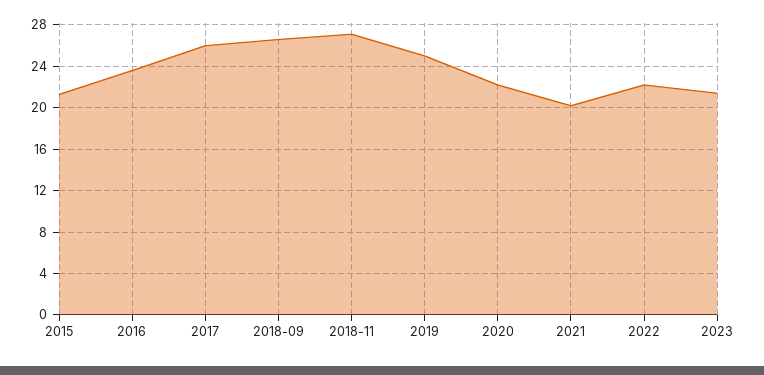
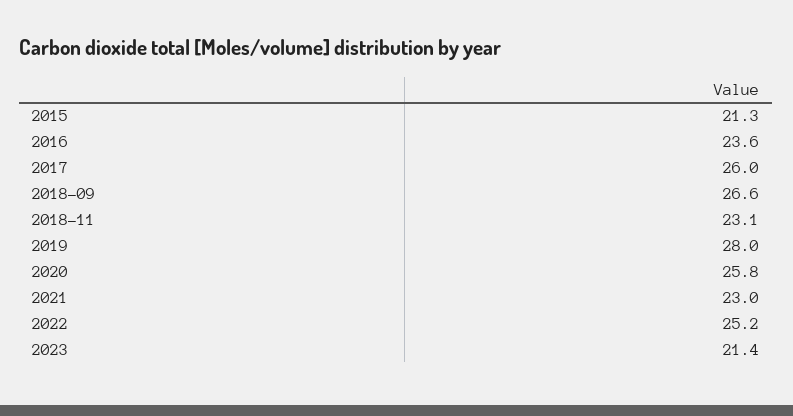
2018-11: 27 -> 23.1
2019: 25 -> 28
2020: 22 -> 25.8
2021: 20 -> 23
2022: 22 -> 25.2

